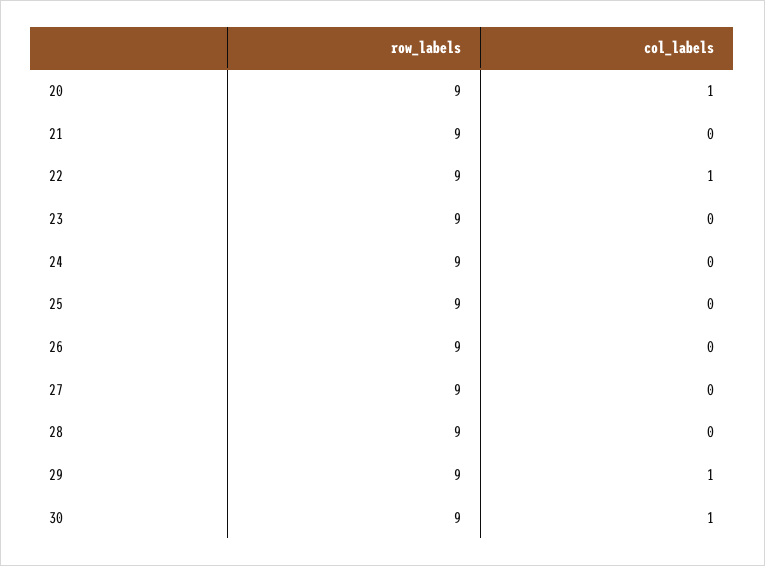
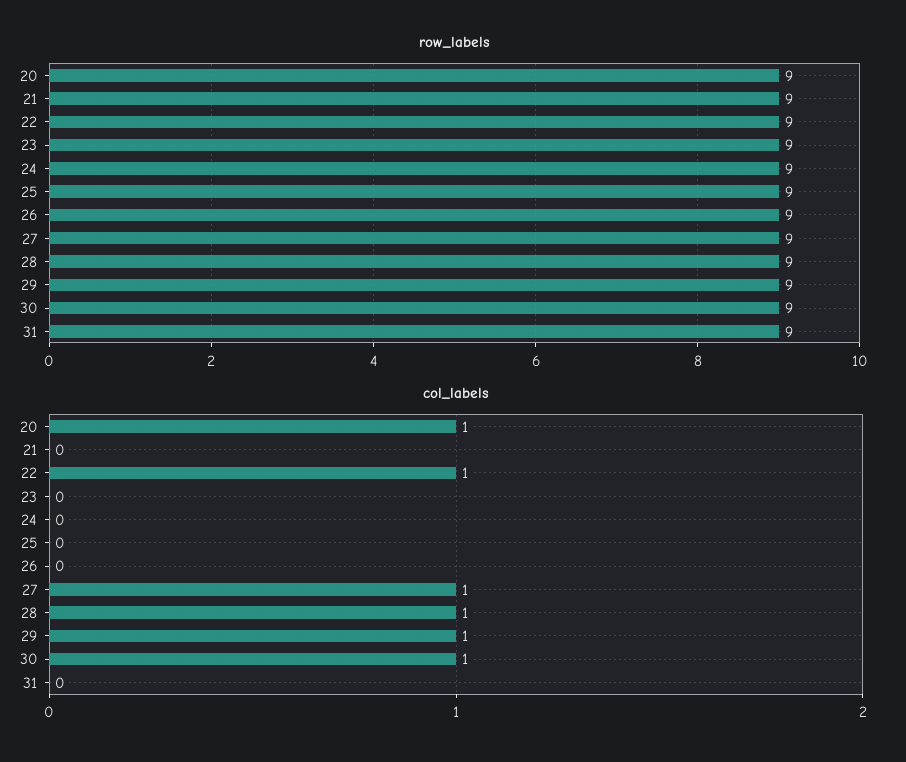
col_labels, 27: 0 -> 1
col_labels, 28: 0 -> 1
row_labels, 31: none -> 9
col_labels, 31: none -> 0

